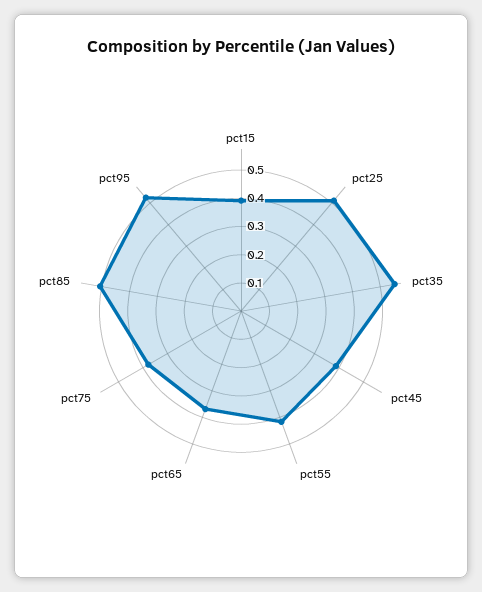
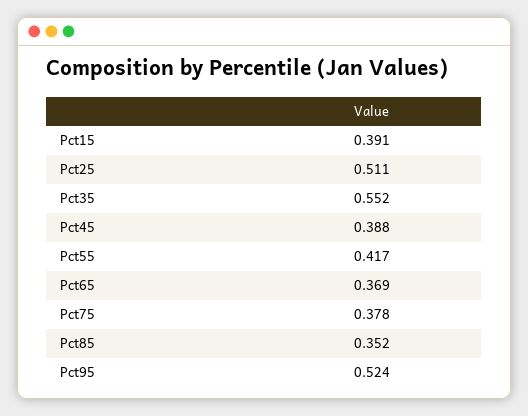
pct85: 0.5 -> 0.352

